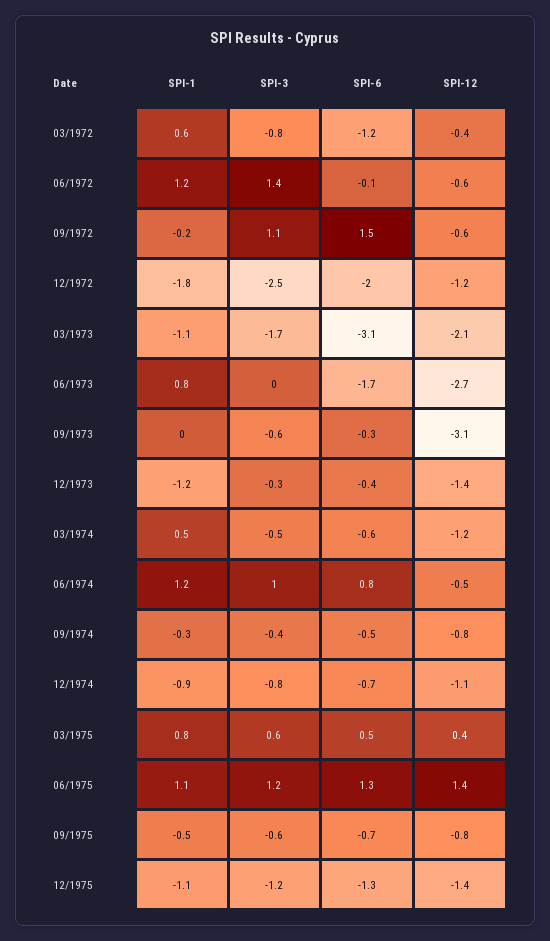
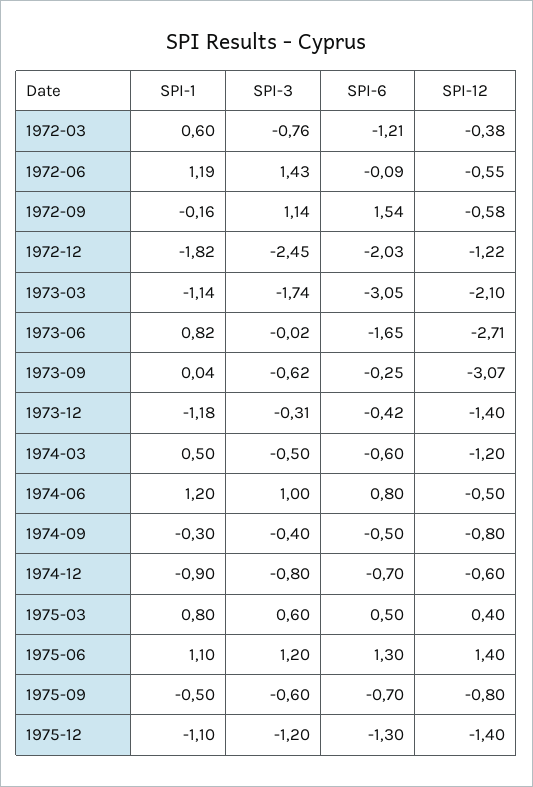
SPI-12, 12/1974: -1.1 -> -0.6

